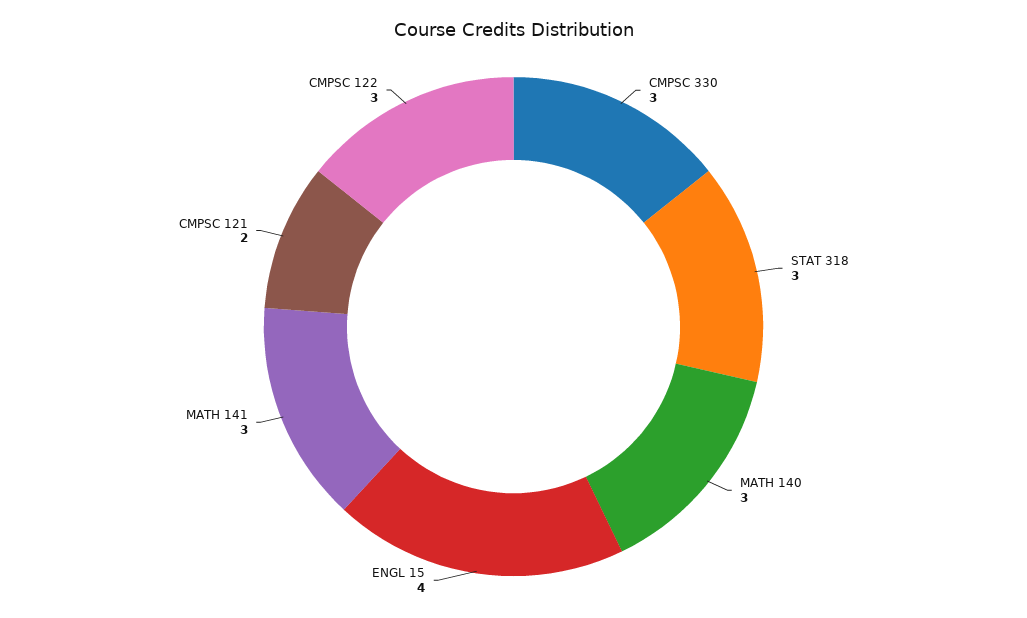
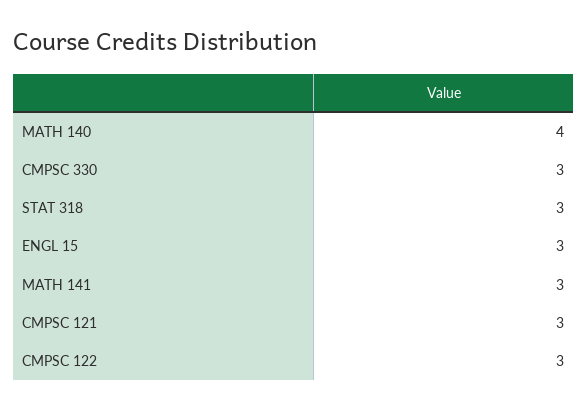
MATH 140: 3 -> 4
ENGL 15: 4 -> 3
CMPSC 121: 2 -> 3

